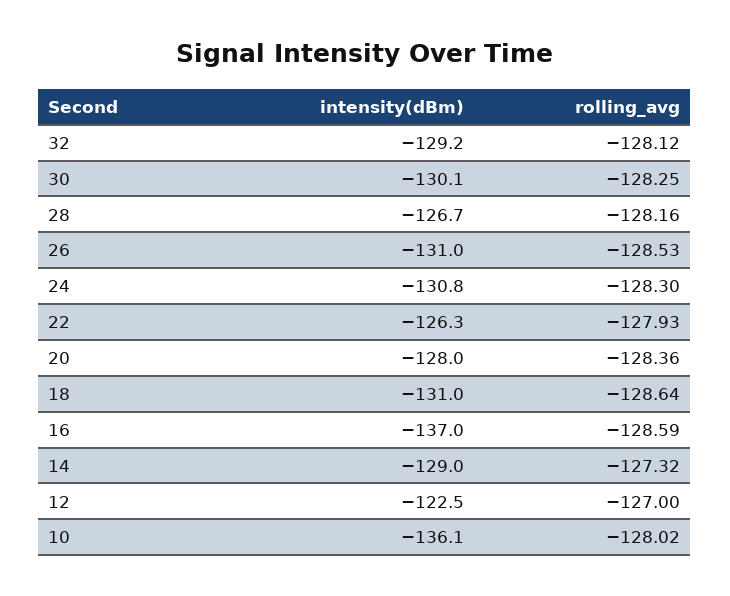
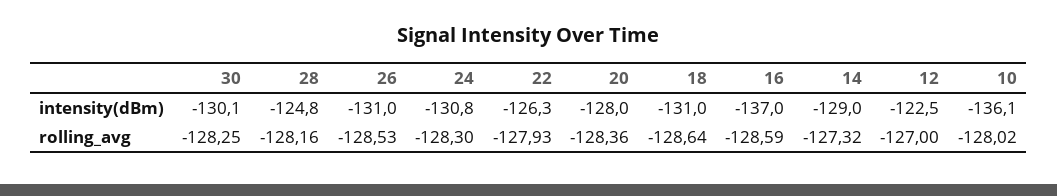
intensity(dBm), 32: -129.2 -> none
rolling_avg, 32: -128.12 -> none
intensity(dBm), 28: -126.7 -> -124.8

